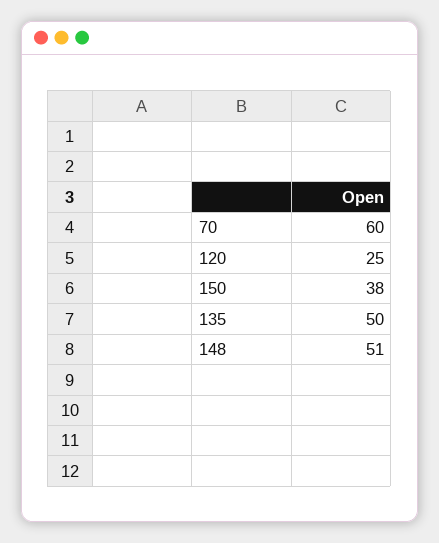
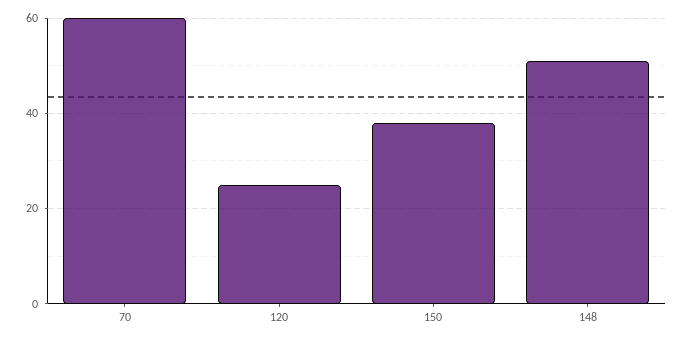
135: 50 -> none

